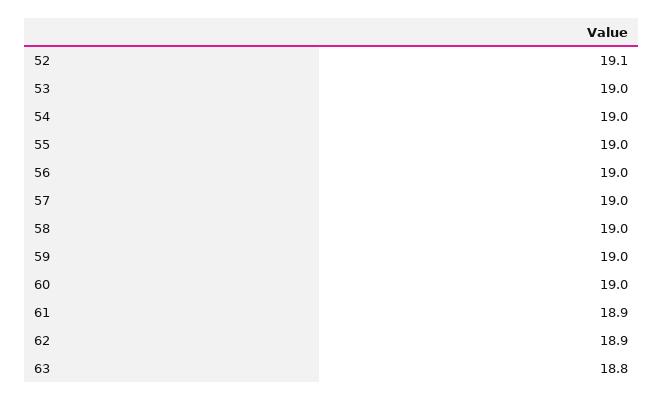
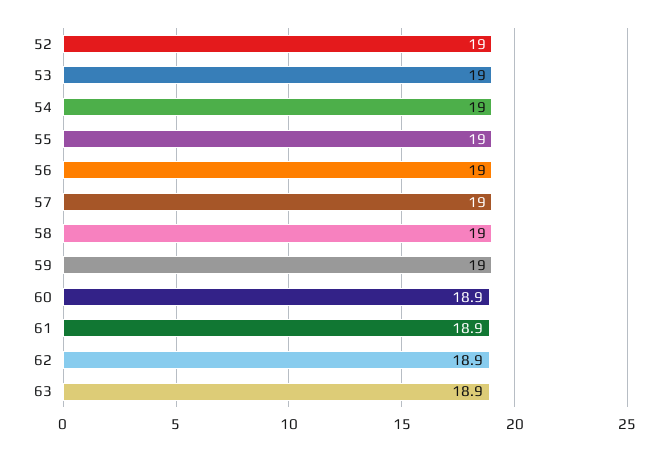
52: 19.1 -> 19
60: 19 -> 18.9
63: 18.8 -> 18.9

